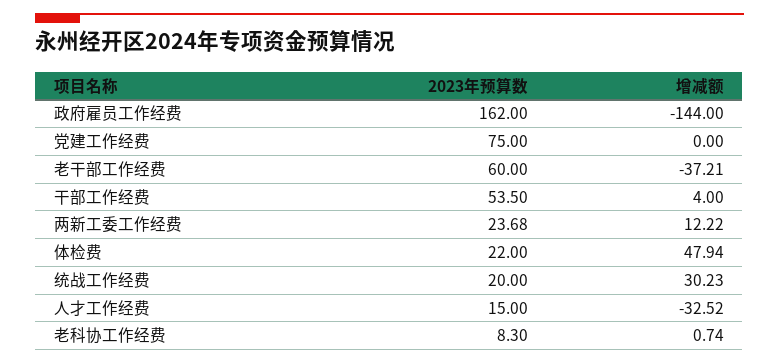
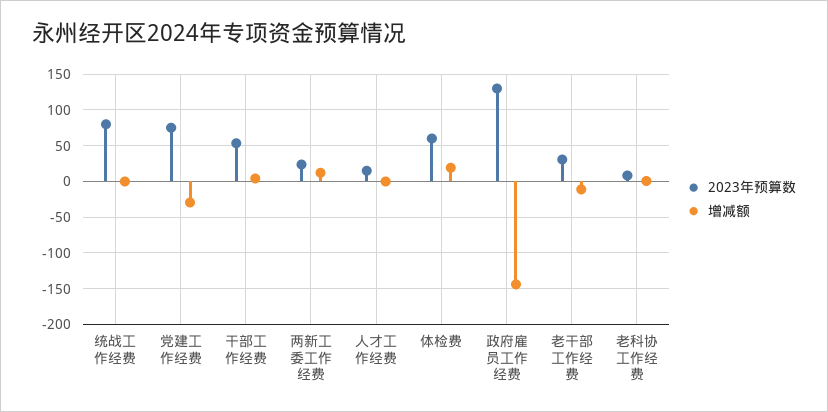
2023年预算数, 政府雇员工作经费: 162 -> 130
增减额, 党建工作经费: 0 -> -30
2023年预算数, 老干部工作经费: 60 -> 30
增减额, 老干部工作经费: -37.21 -> -10
2023年预算数, 体检费: 22 -> 60
增减额, 体检费: 47.94 -> 20
2023年预算数, 统战工作经费: 20 -> 80
增减额, 统战工作经费: 30.23 -> 0
增减额, 人才工作经费: -32.52 -> 0

